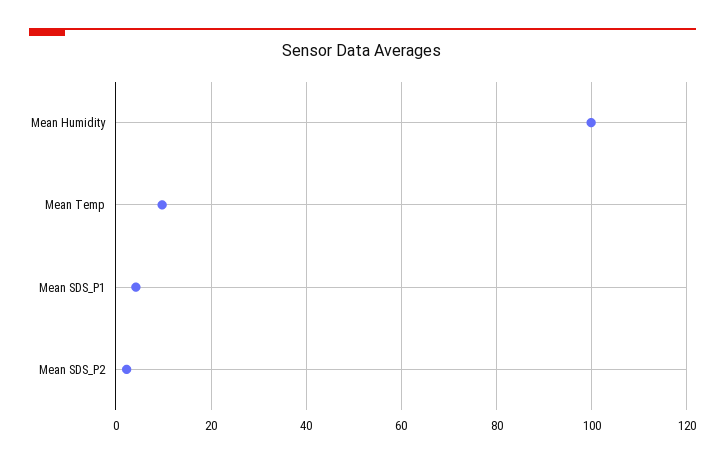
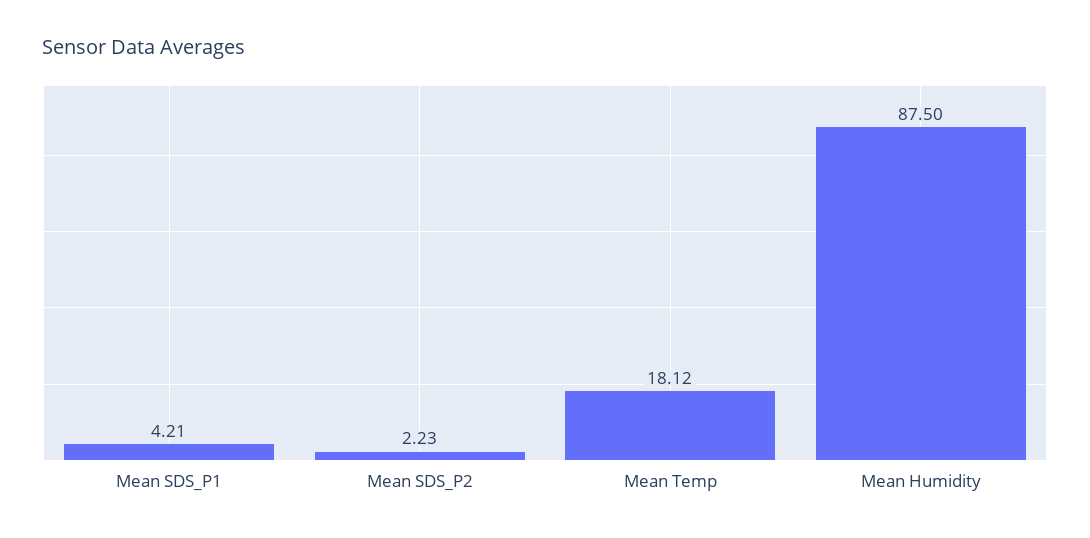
Mean Humidity: 100 -> 87.5
Mean Temp: 10 -> 18.12

